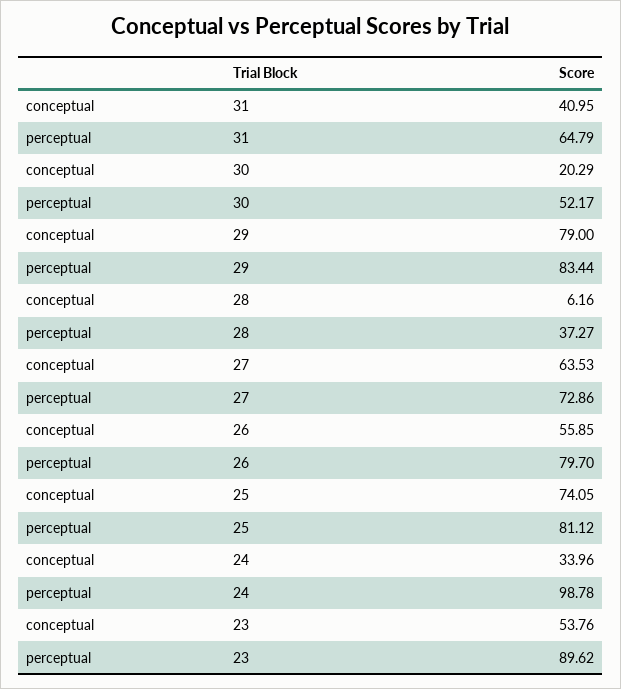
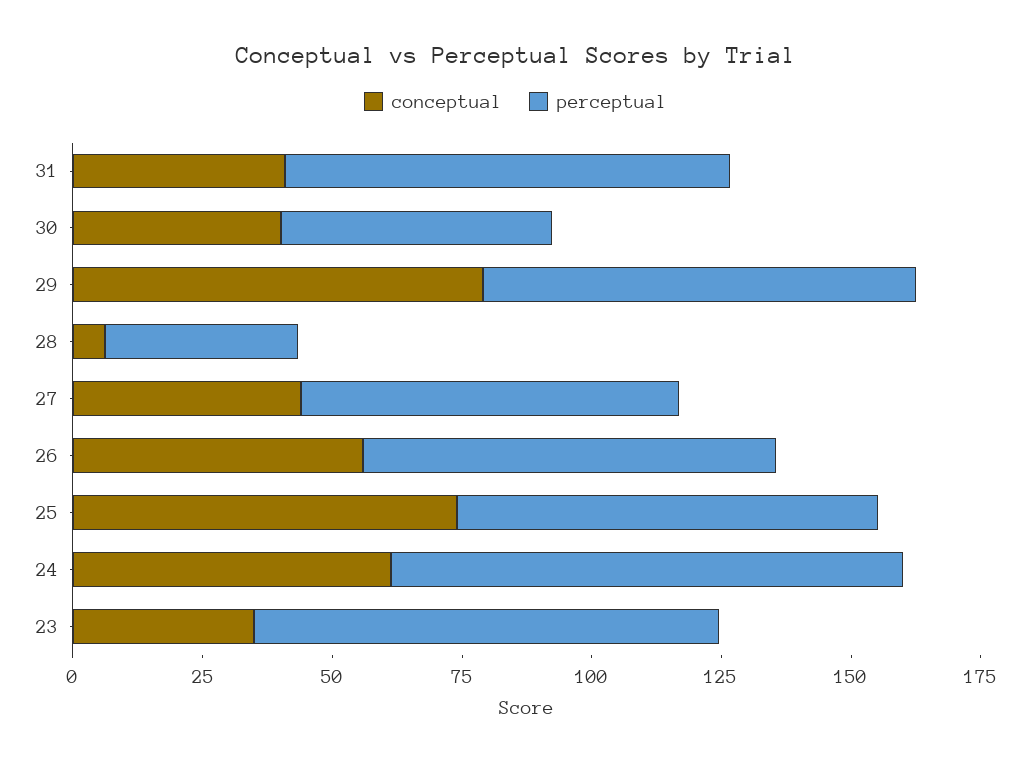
perceptual, 31: 64.79 -> 85
conceptual, 30: 20.29 -> 40
conceptual, 27: 63.53 -> 45
conceptual, 24: 33.96 -> 60
conceptual, 23: 53.76 -> 35

